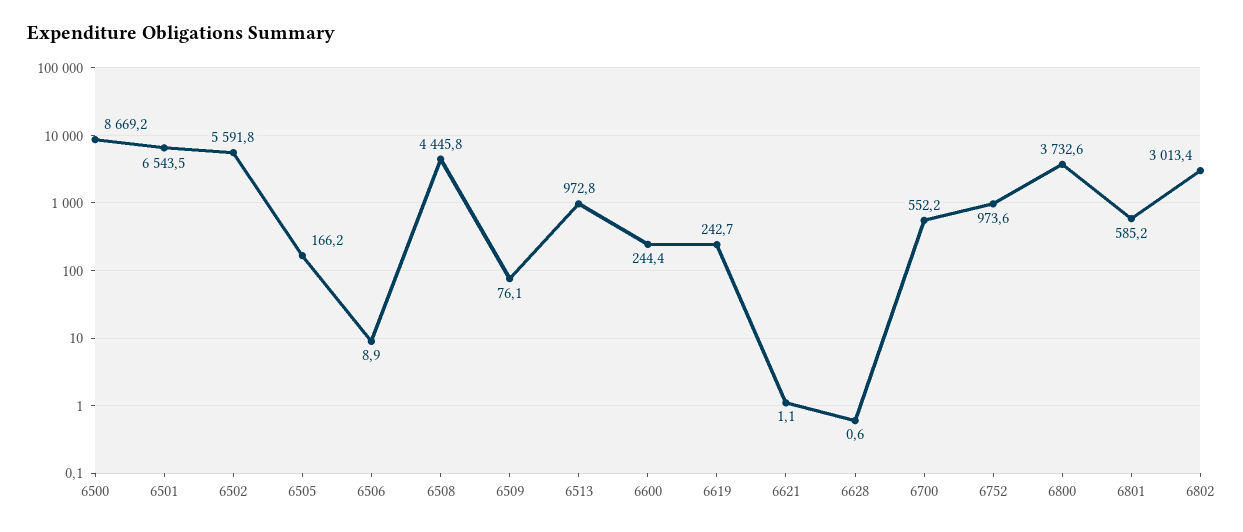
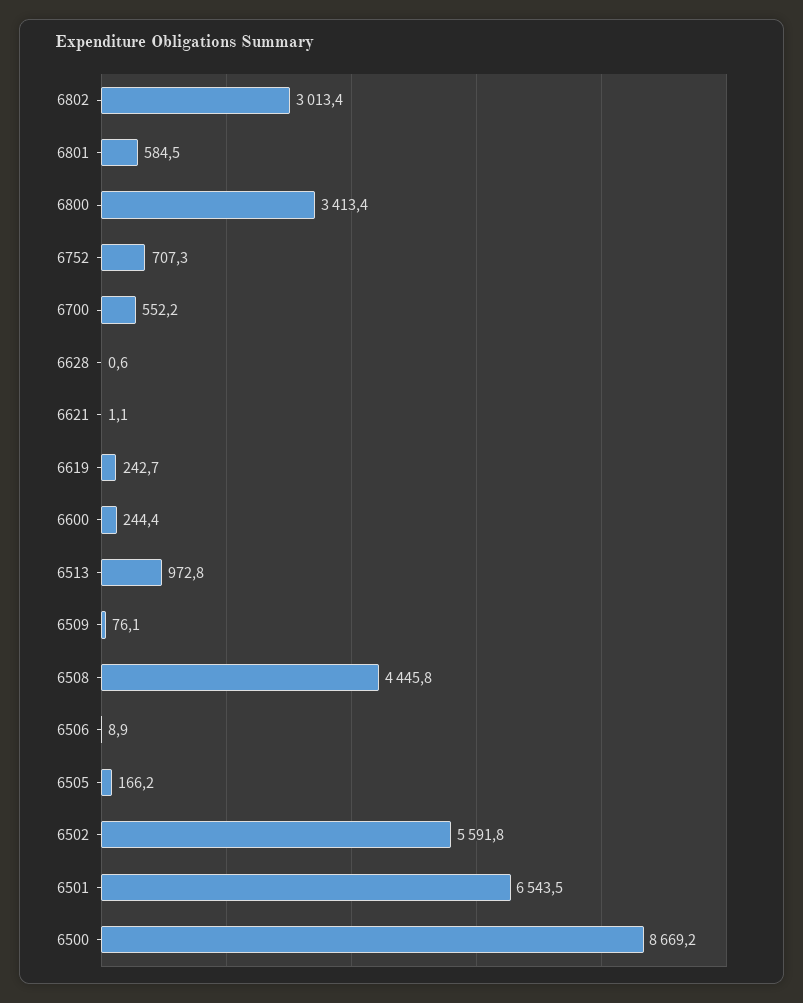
6752: 973.6 -> 707.3
6800: 3732.6 -> 3413.4
6801: 585.2 -> 584.5

